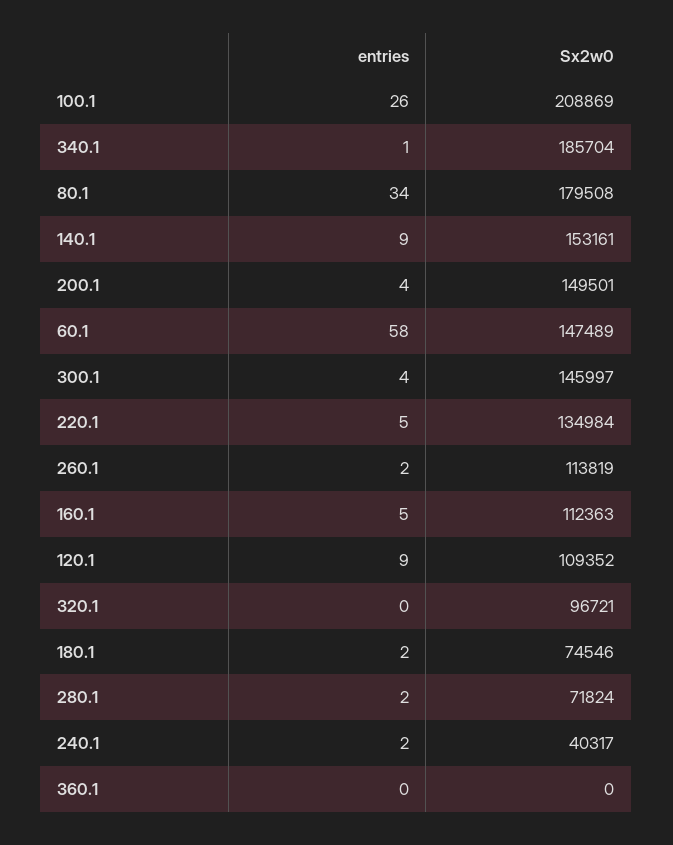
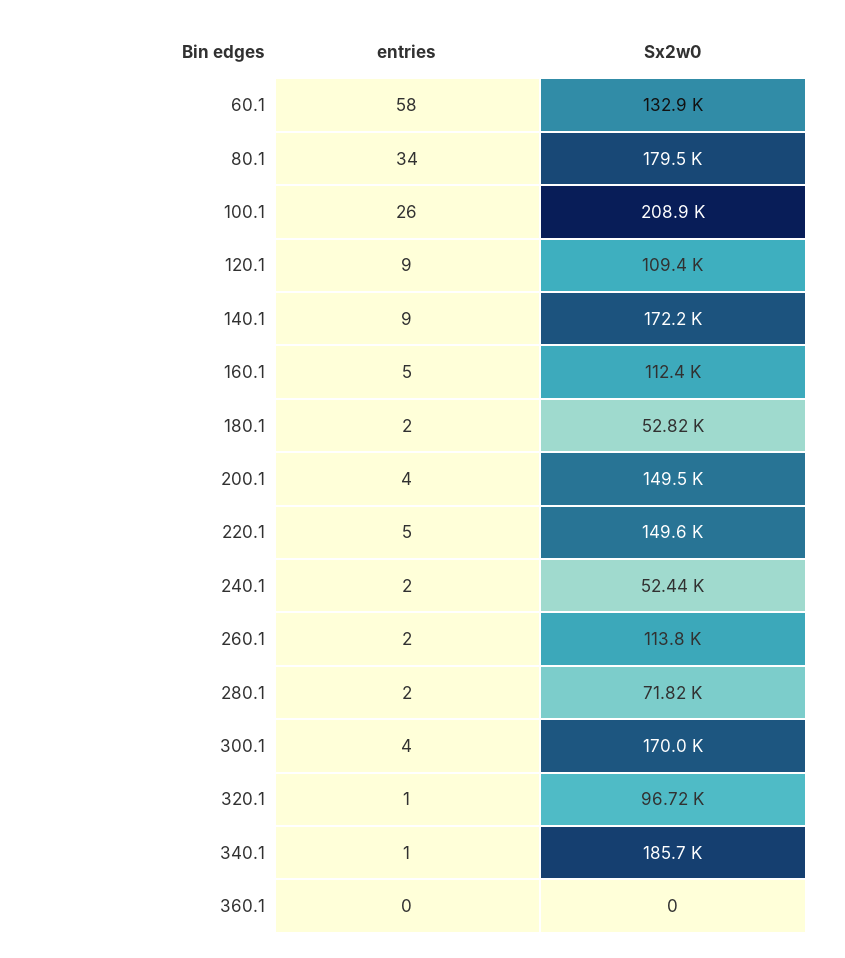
Sx2w0, 140.1: 153161 -> 172200
Sx2w0, 60.1: 147489 -> 132900
Sx2w0, 300.1: 145997 -> 170000
Sx2w0, 220.1: 134984 -> 149600
entries, 320.1: 0 -> 1
Sx2w0, 180.1: 74546 -> 52820
Sx2w0, 240.1: 40317 -> 52440

